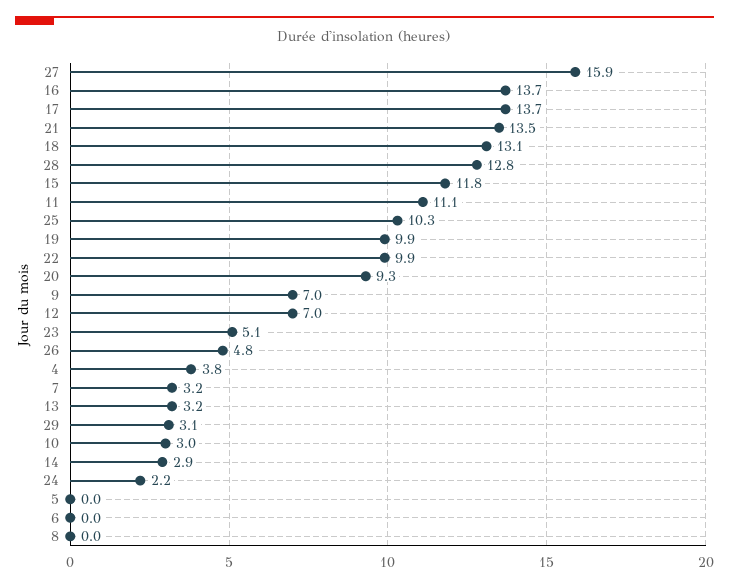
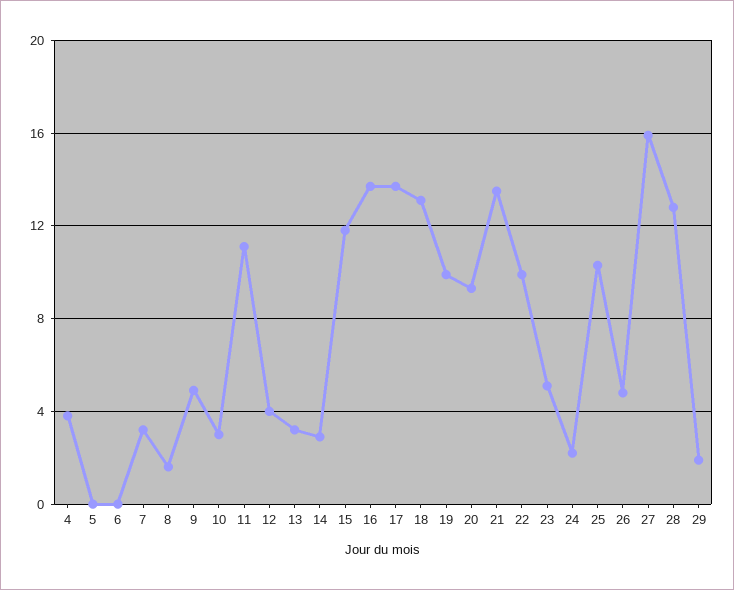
9: 7 -> 5
12: 7 -> 4
29: 3.1 -> 2
8: 0 -> 1.5

